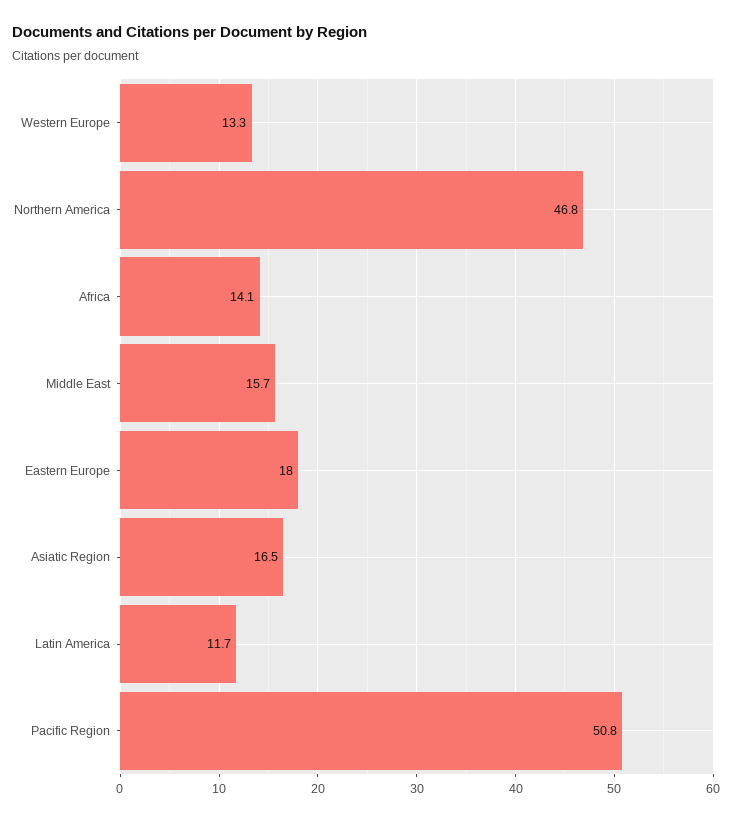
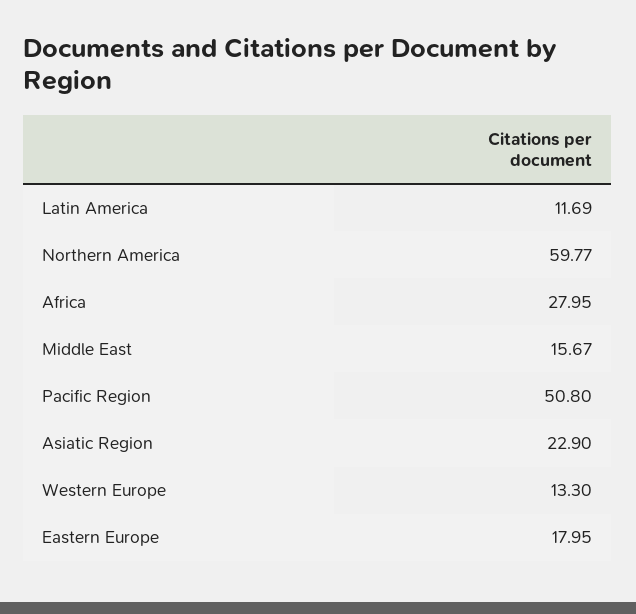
Northern America: 46.8 -> 59.77
Africa: 14.1 -> 27.95
Asiatic Region: 16.5 -> 22.9

